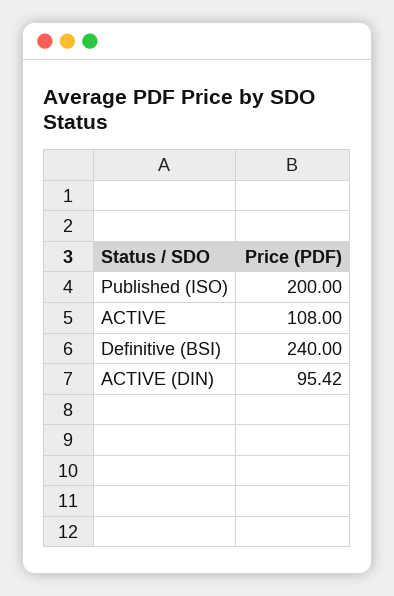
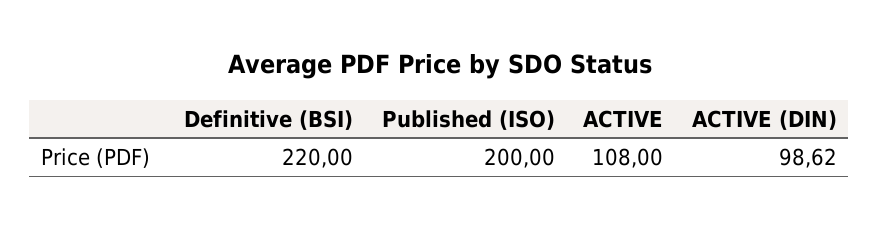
Definitive (BSI): 240 -> 220
ACTIVE (DIN): 95.42 -> 98.62

